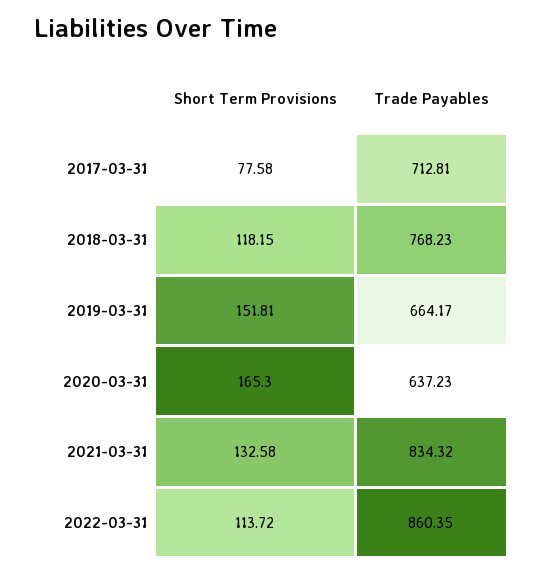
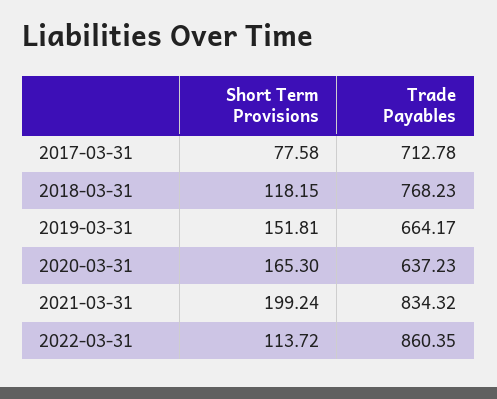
Trade Payables, 2017-03-31: 712.81 -> 712.78
Short Term Provisions, 2021-03-31: 132.58 -> 199.24

